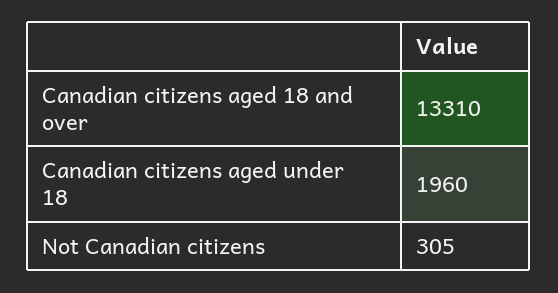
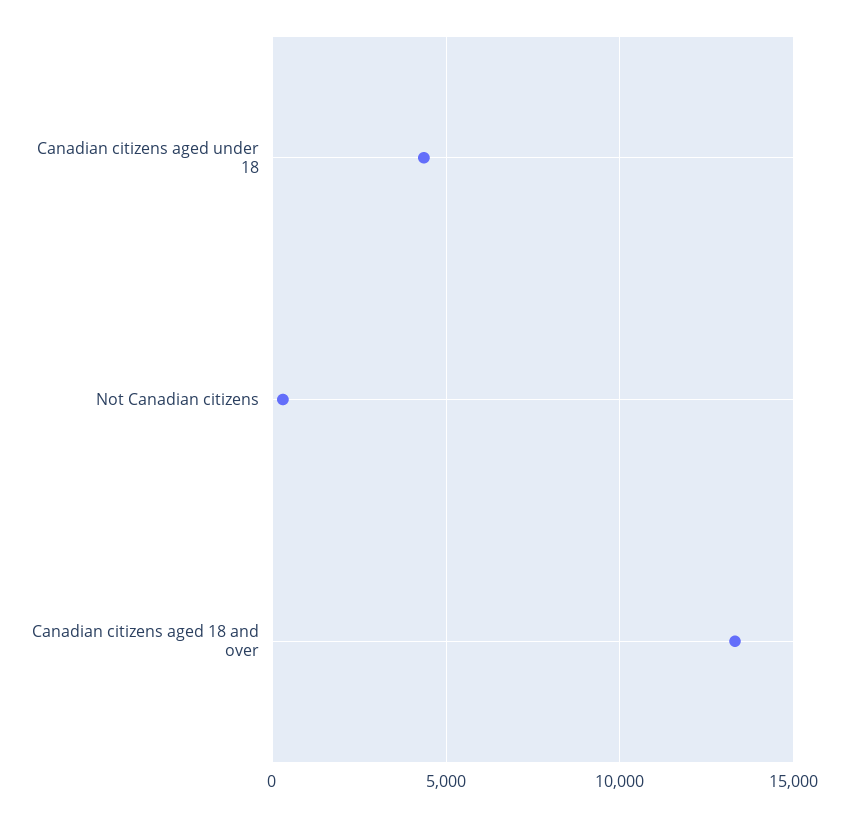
Canadian citizens aged under 18: 1960 -> 4500

